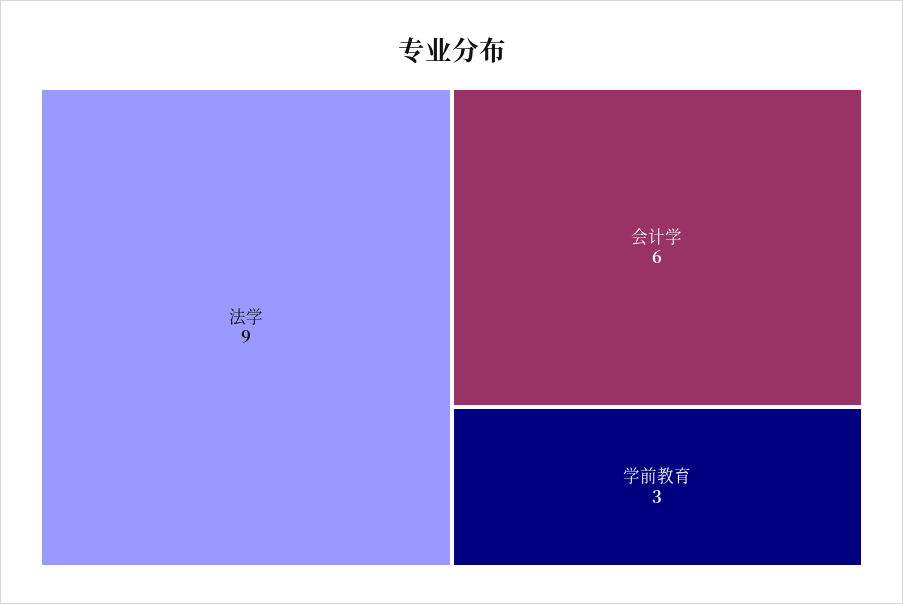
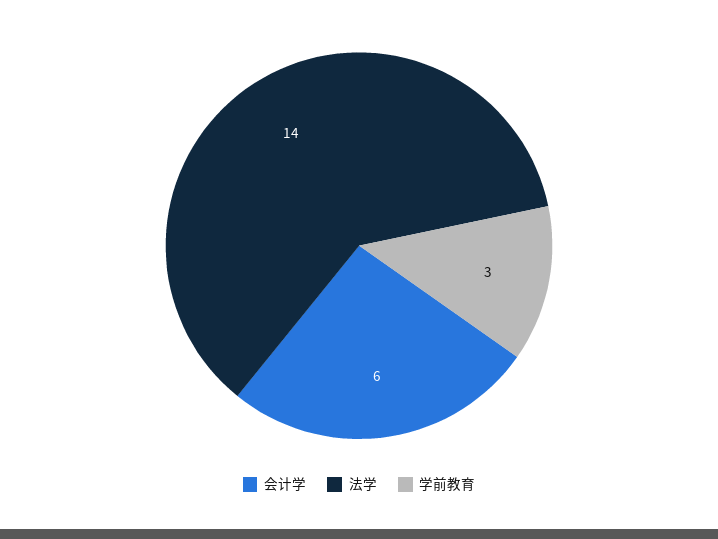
法学: 9 -> 14

